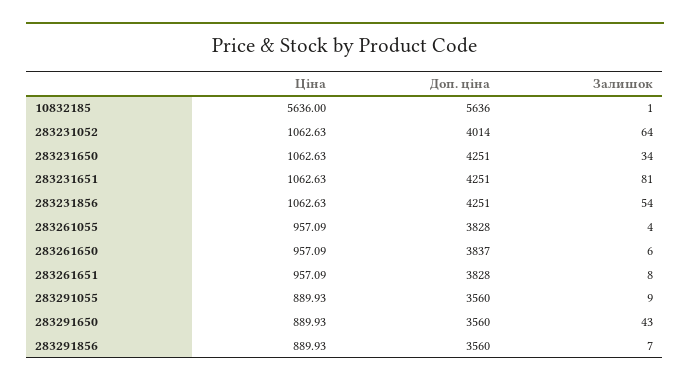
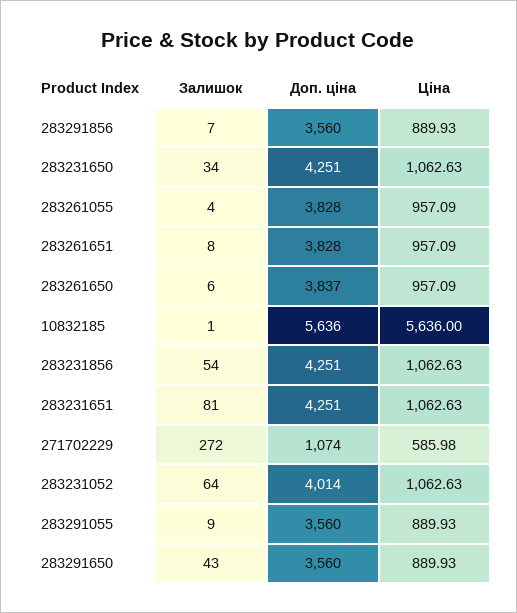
Залишок, 271702229: none -> 272
Доп. ціна, 271702229: none -> 1074
Ціна, 271702229: none -> 585.98

